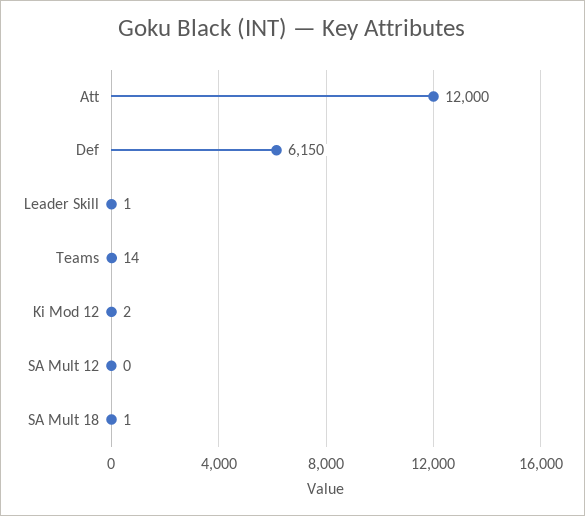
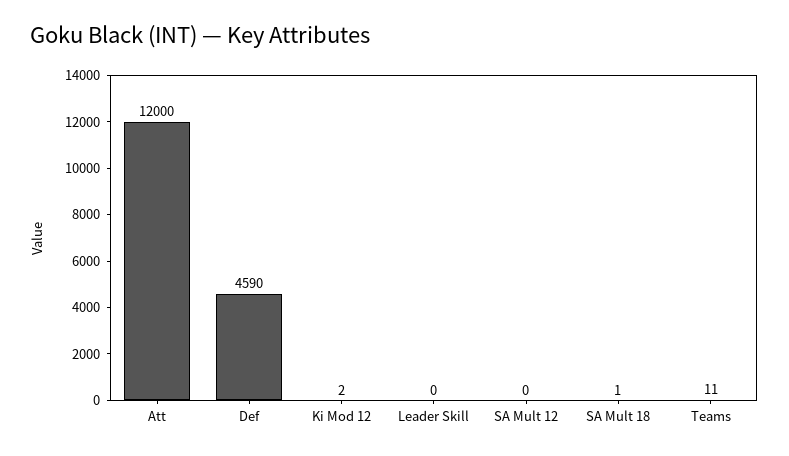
Def: 6150 -> 4590
Leader Skill: 1 -> 0
Teams: 14 -> 11

